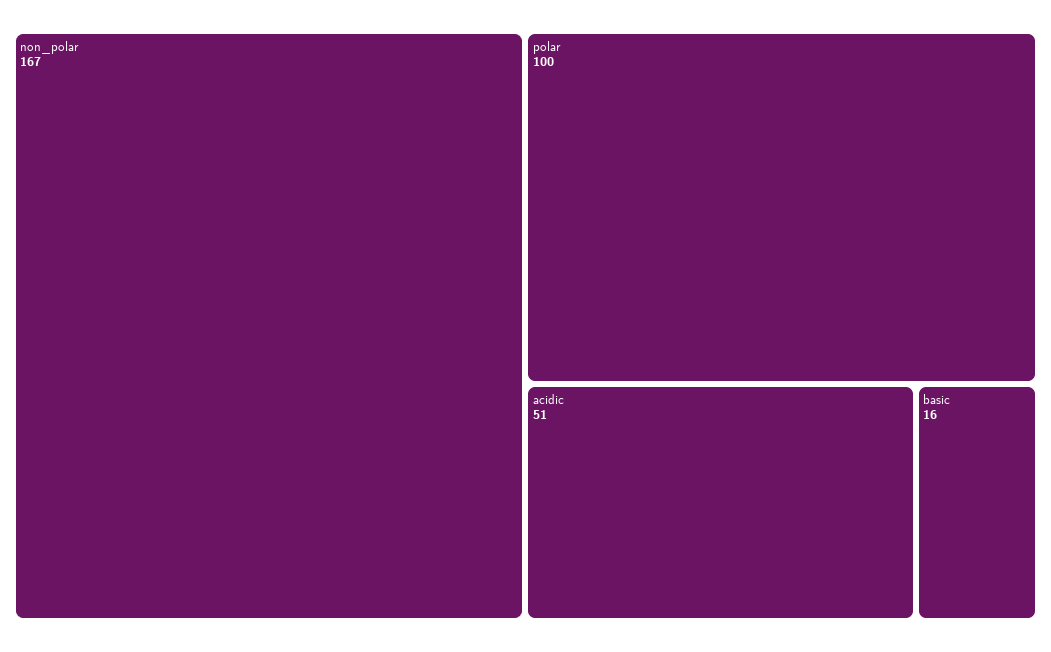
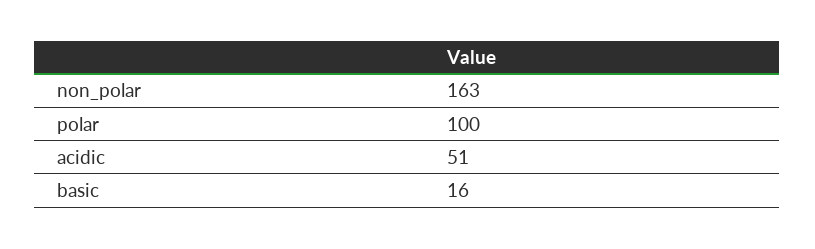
non_polar: 167 -> 163

